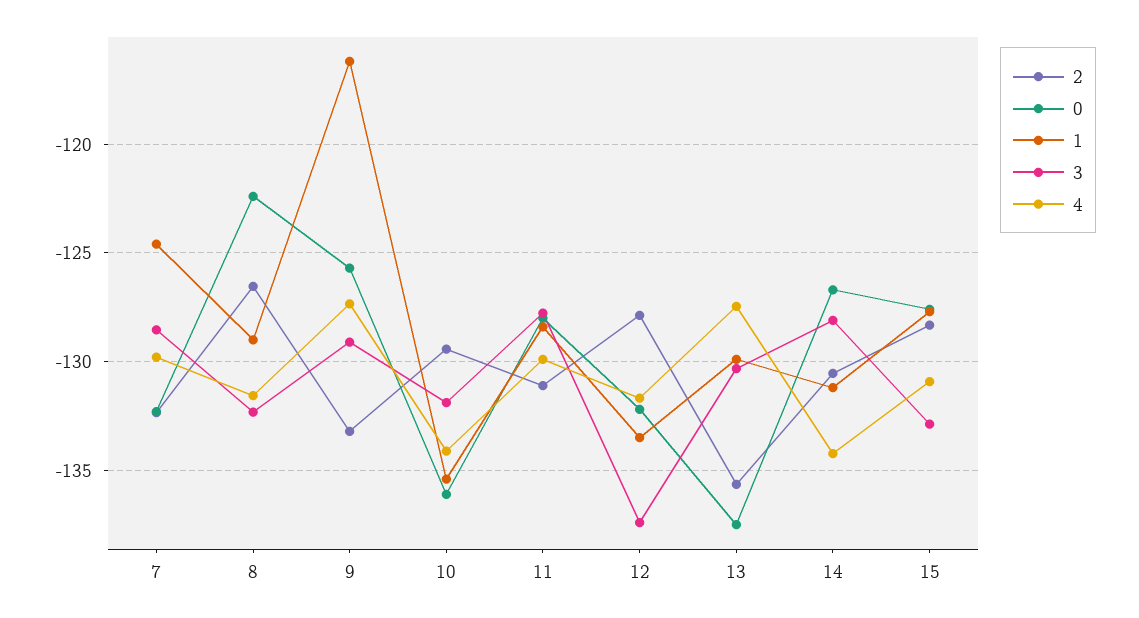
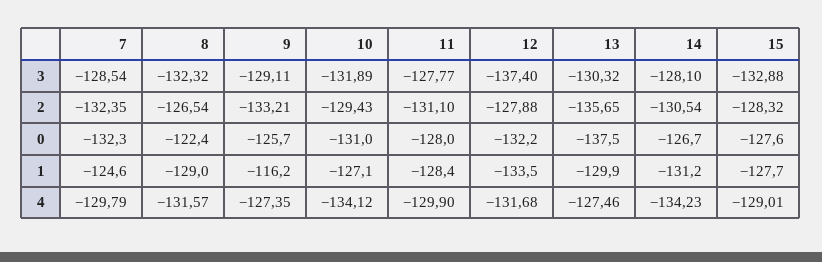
0, 10: -136 -> -131
1, 10: -135.5 -> -127.1
4, 15: -131 -> -129.01

